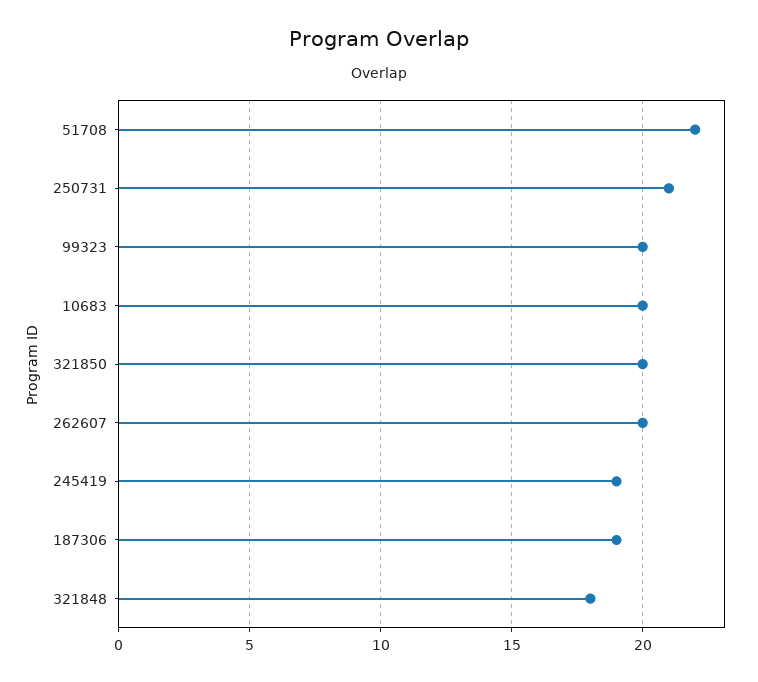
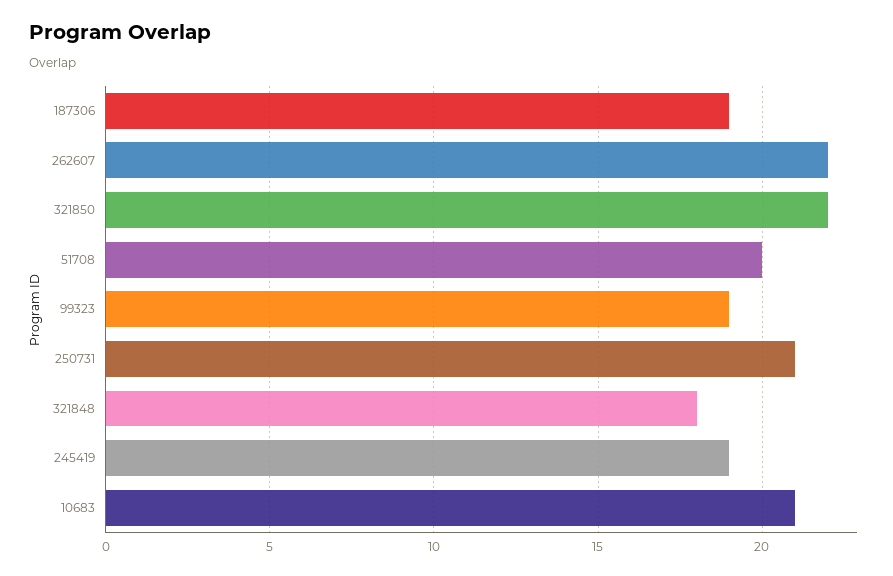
51708: 22 -> 20
99323: 20 -> 19
10683: 20 -> 21
321850: 20 -> 22
262607: 20 -> 22

